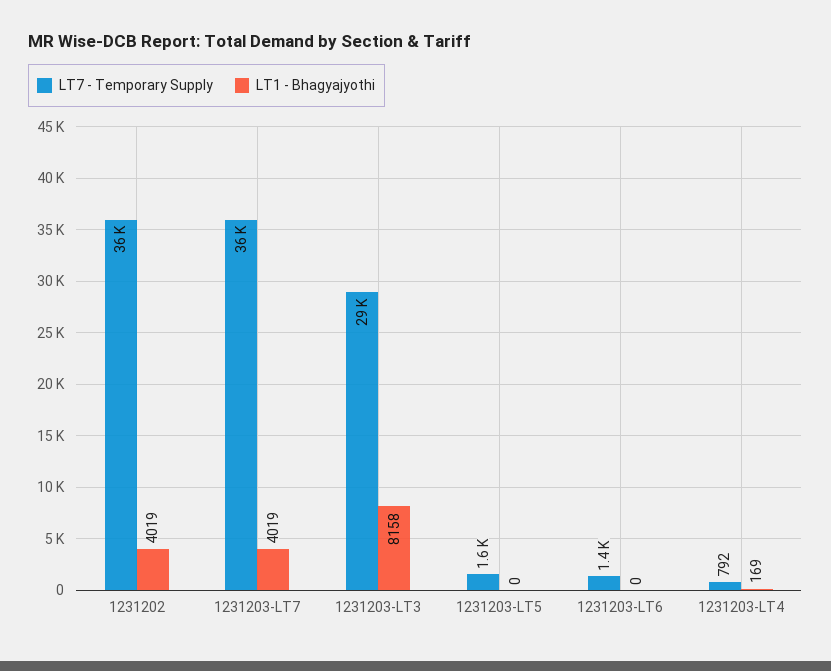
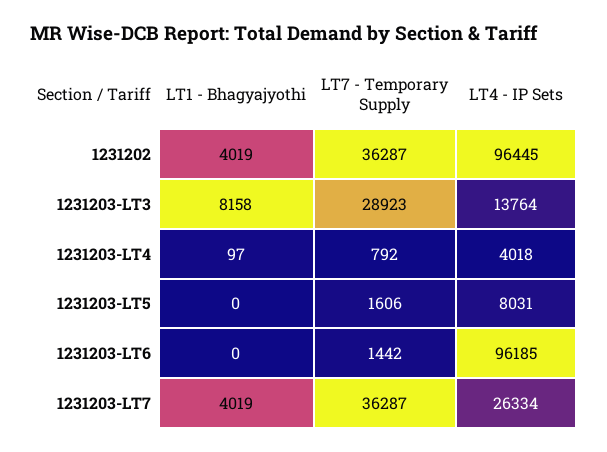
LT1 - Bhagyajyothi, 1231203-LT4: 169 -> 97
LT4 - IP Sets, 1231202: none -> 96445
LT4 - IP Sets, 1231203-LT3: none -> 13764
LT4 - IP Sets, 1231203-LT4: none -> 4018
LT4 - IP Sets, 1231203-LT5: none -> 8031
LT4 - IP Sets, 1231203-LT6: none -> 96185
LT4 - IP Sets, 1231203-LT7: none -> 26334

